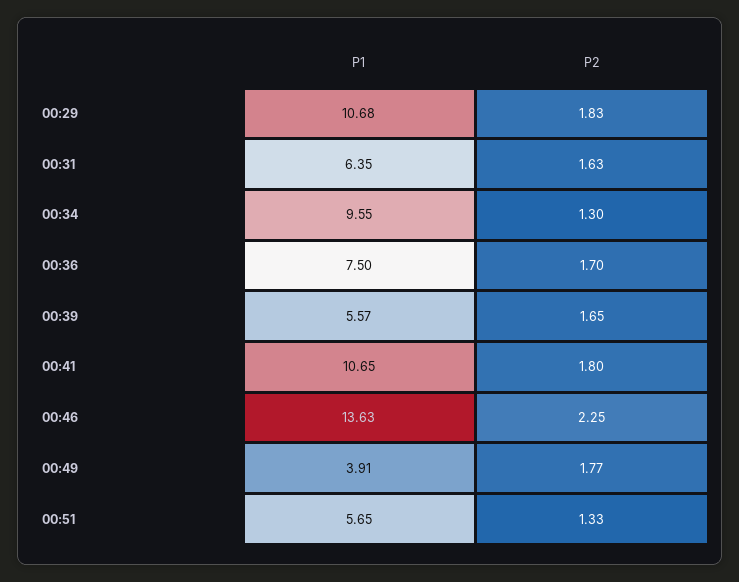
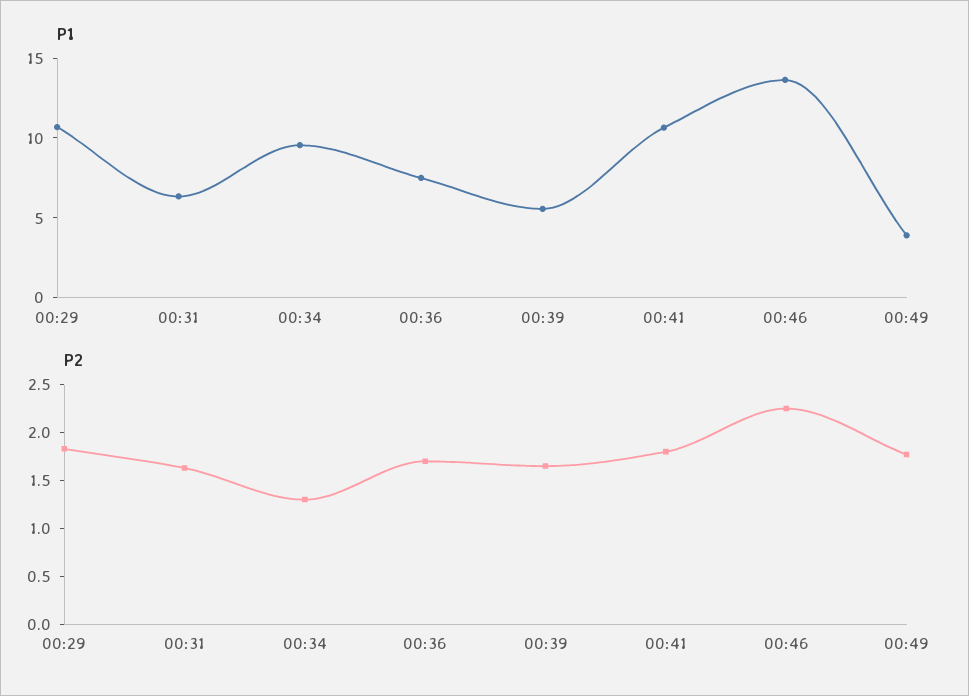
P1, 00:51: 5.65 -> none
P2, 00:51: 1.33 -> none

